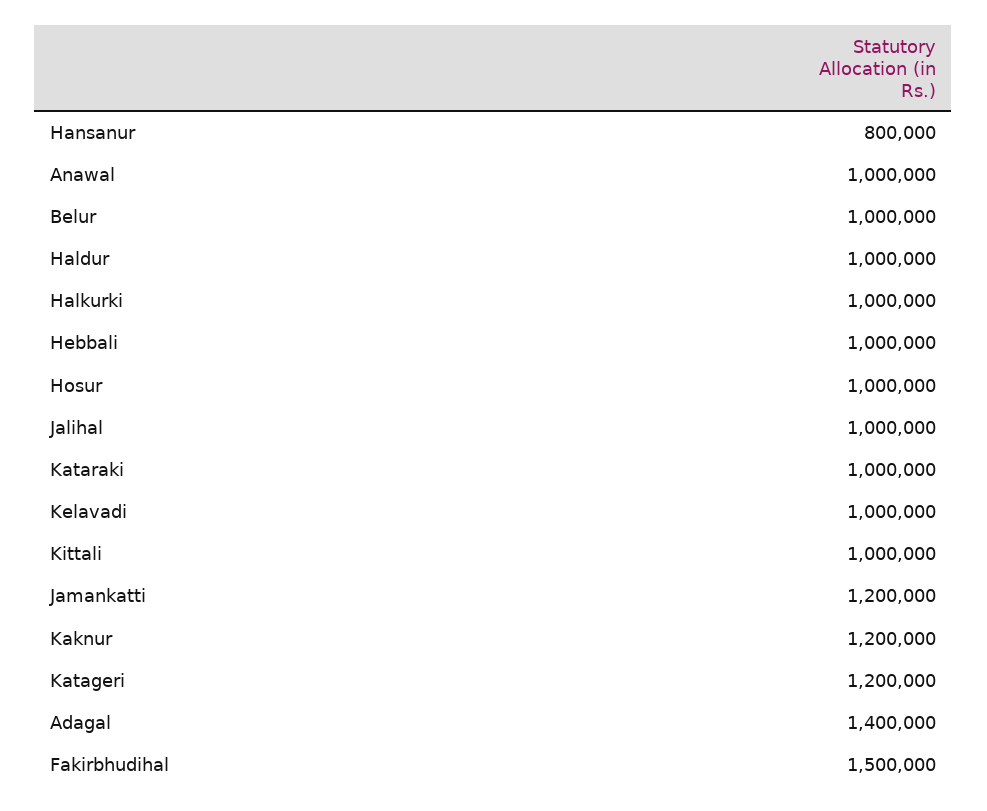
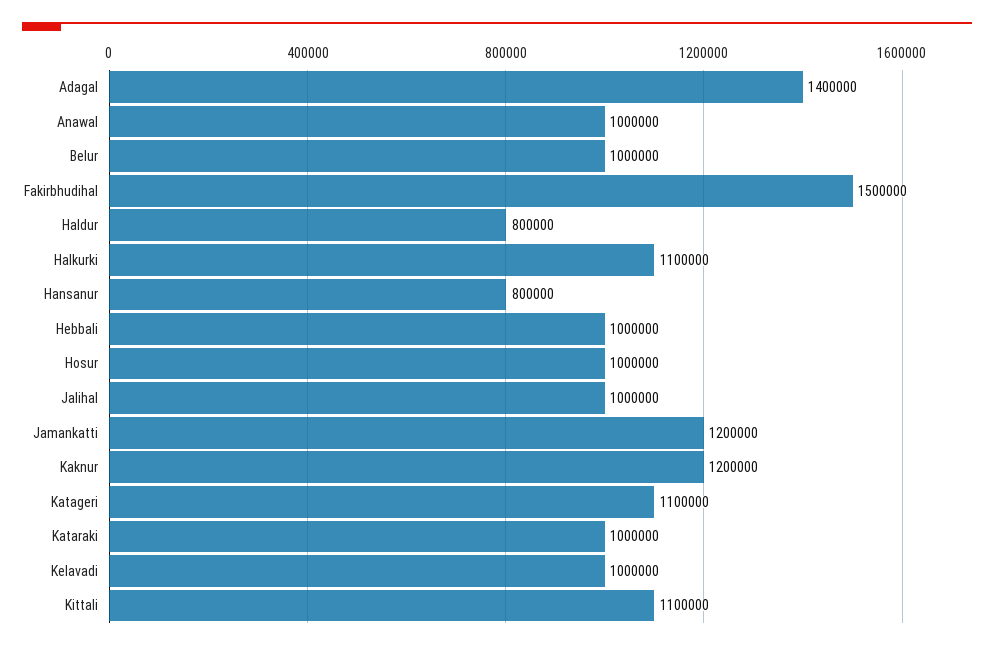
Haldur: 1000000 -> 800000
Halkurki: 1000000 -> 1100000
Kittali: 1000000 -> 1100000
Katageri: 1200000 -> 1100000

